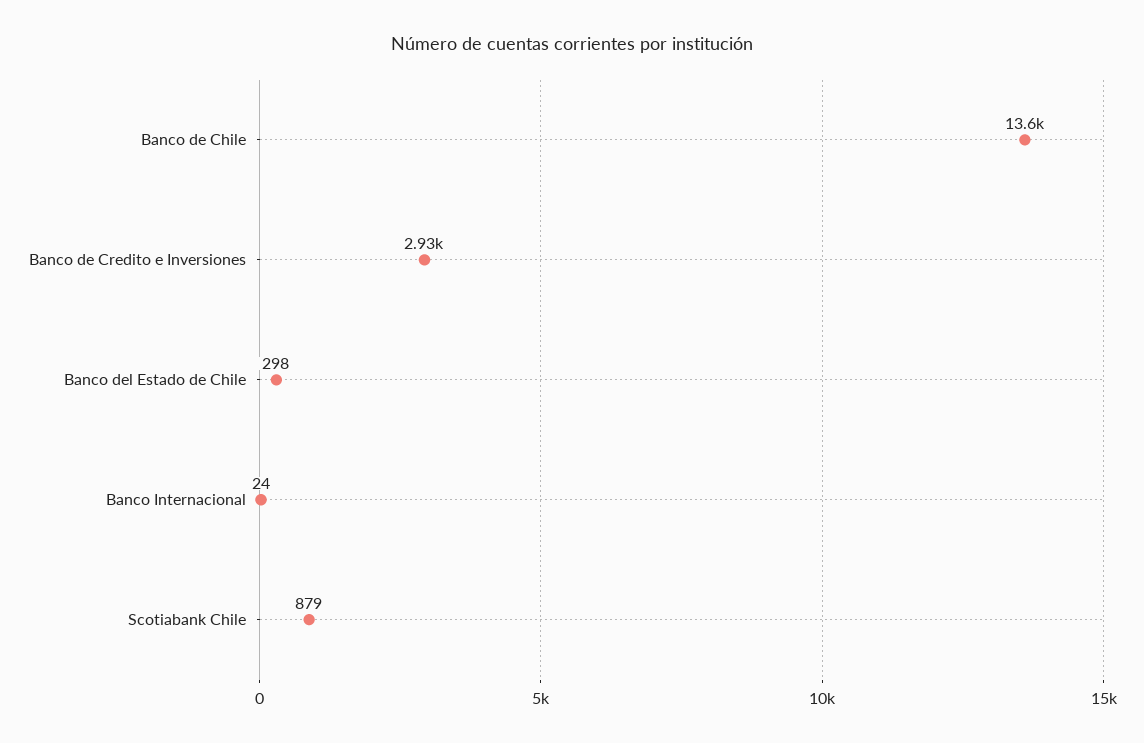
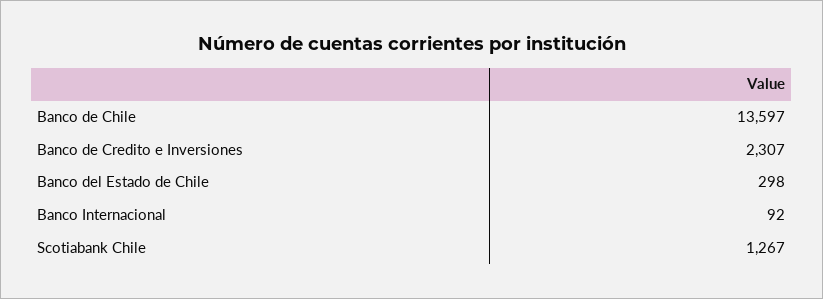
Banco de Credito e Inversiones: 2930 -> 2307
Banco Internacional: 24 -> 92
Scotiabank Chile: 879 -> 1267

